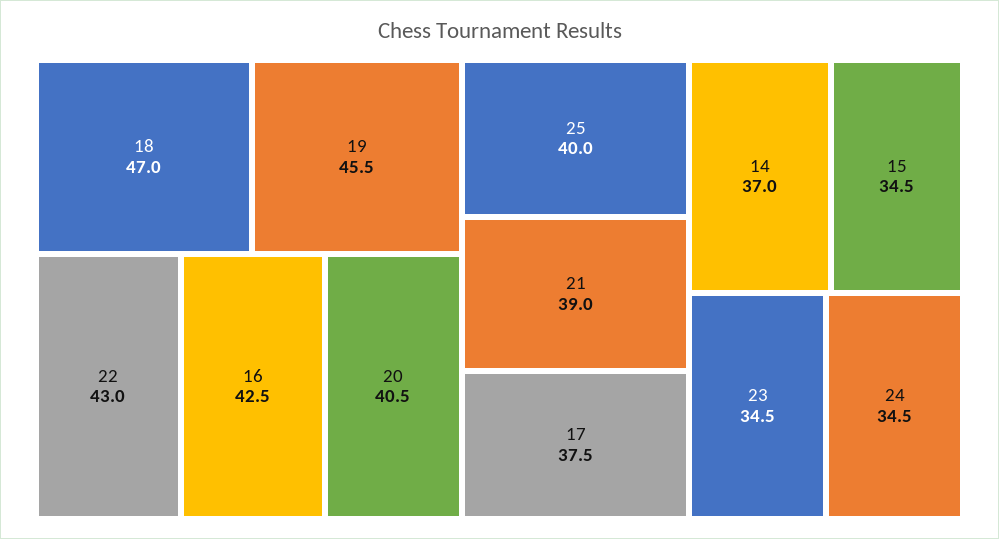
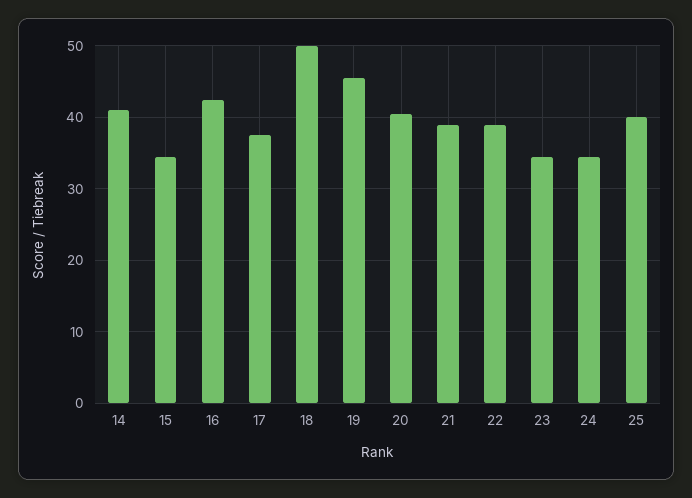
18: 47 -> 50
22: 43 -> 39
14: 37 -> 41

